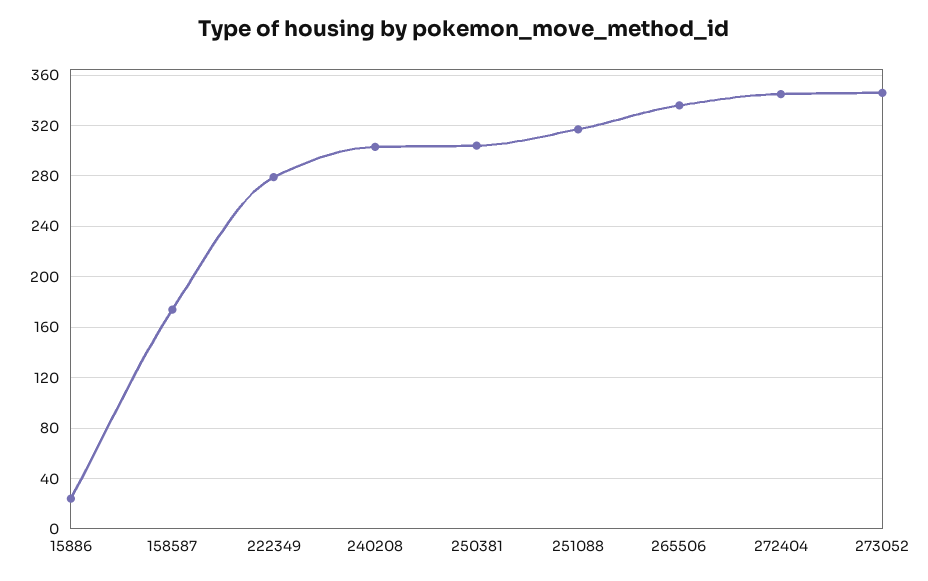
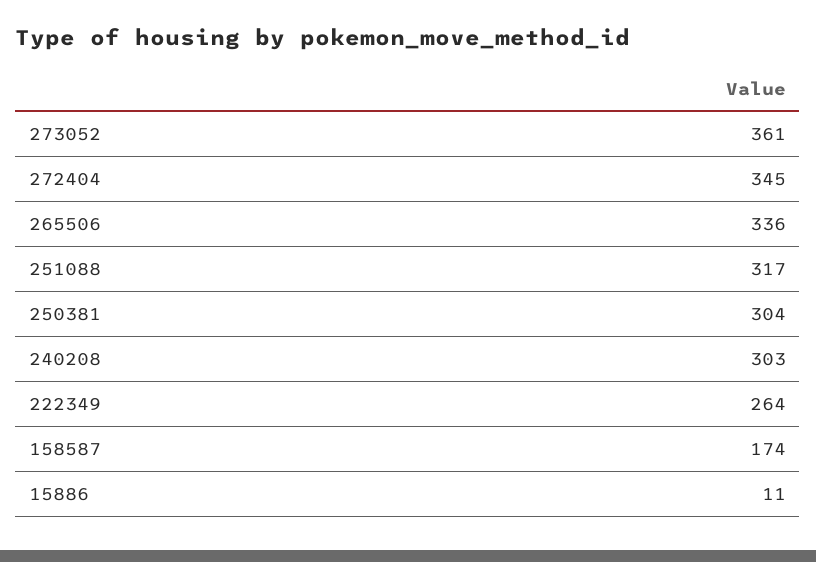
15886: 25 -> 11
222349: 280 -> 264
273052: 345 -> 361

